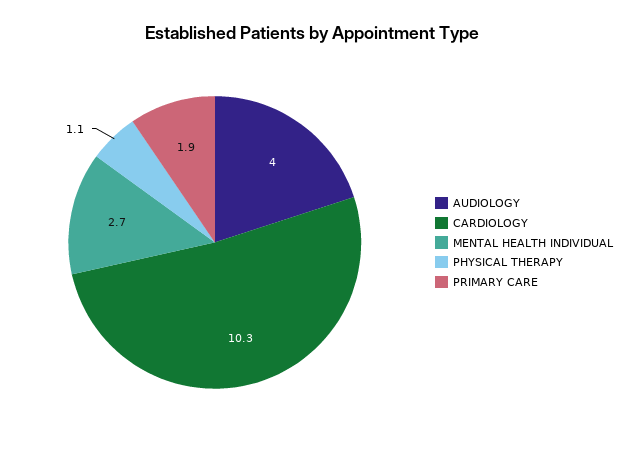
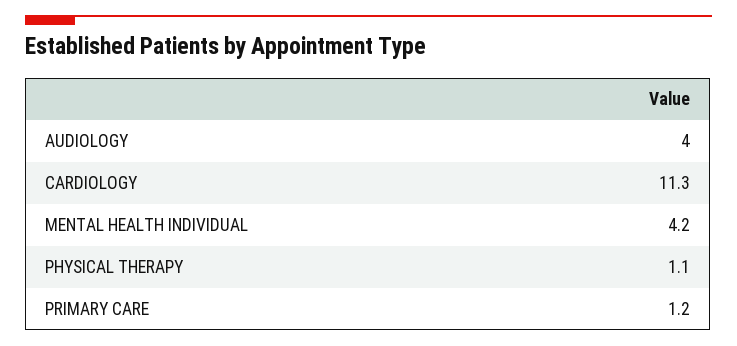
CARDIOLOGY: 10.3 -> 11.3
MENTAL HEALTH INDIVIDUAL: 2.7 -> 4.2
PRIMARY CARE: 1.9 -> 1.2

